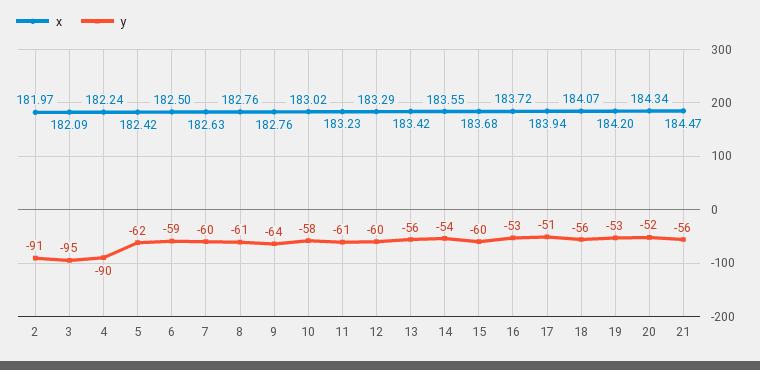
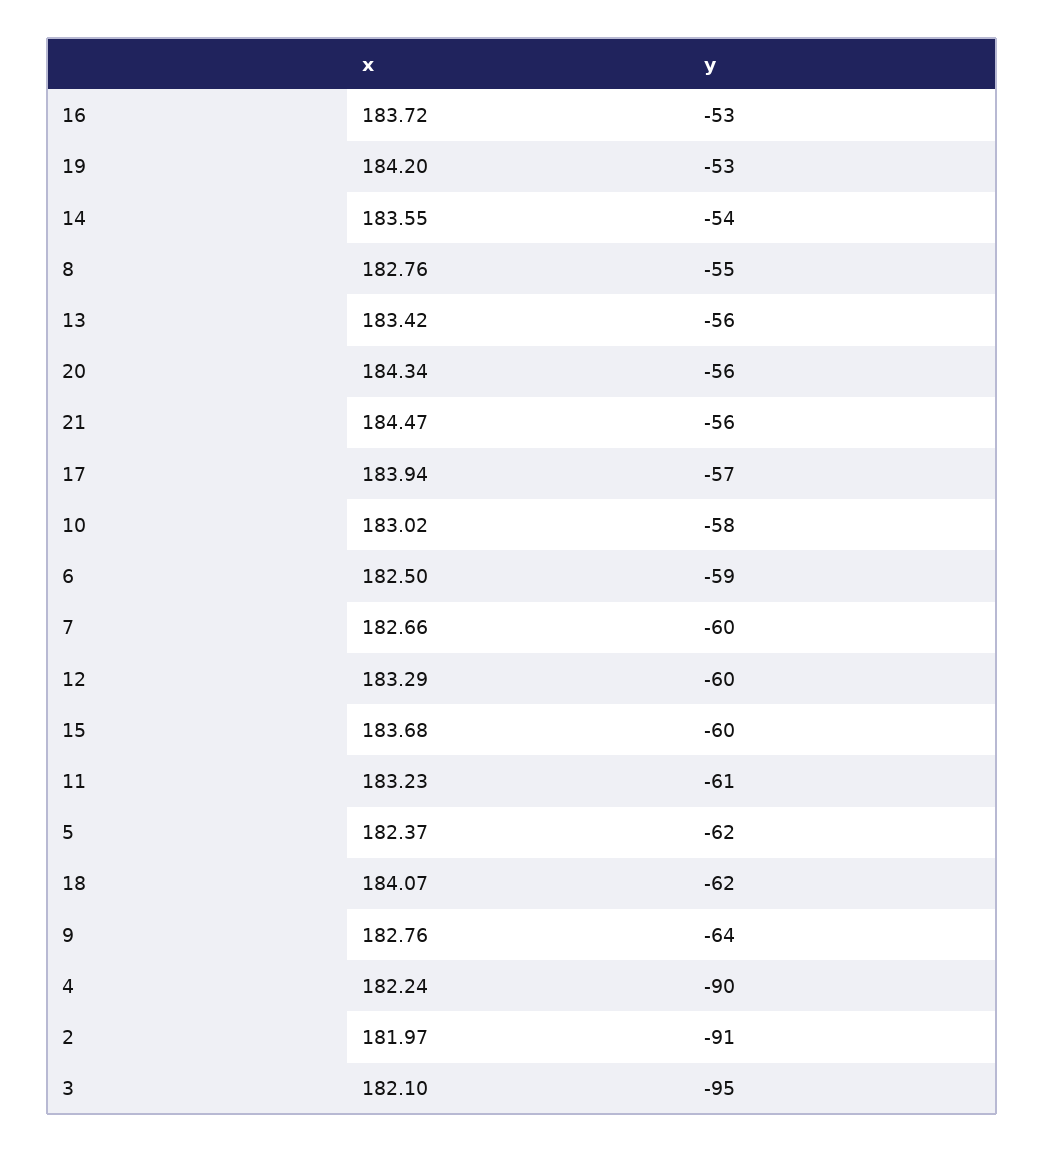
x, 3: 182.09 -> 182.1
x, 5: 182.42 -> 182.37
x, 7: 182.63 -> 182.66
y, 8: -61 -> -55
y, 17: -51 -> -57
y, 18: -56 -> -62
y, 20: -52 -> -56

